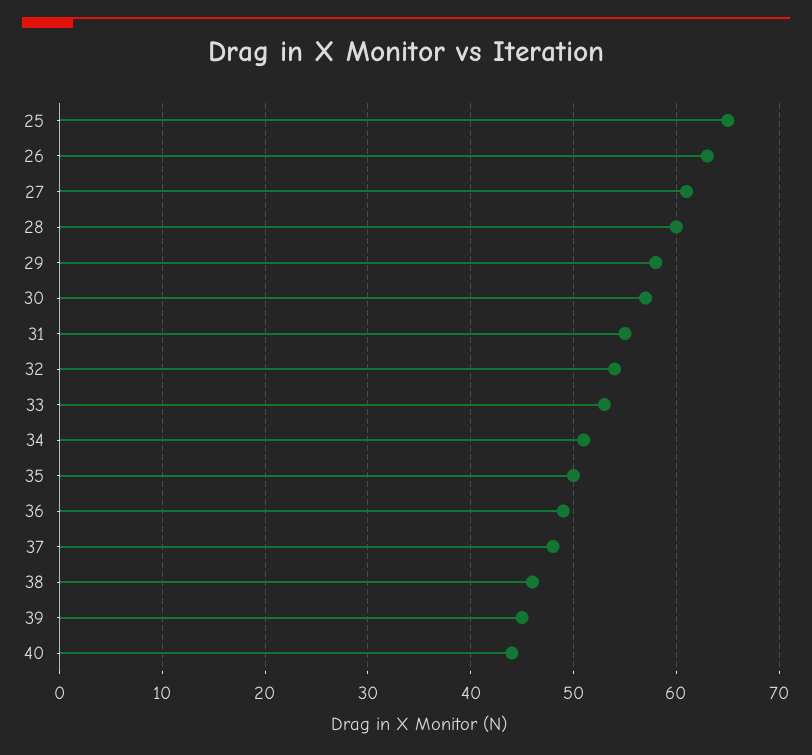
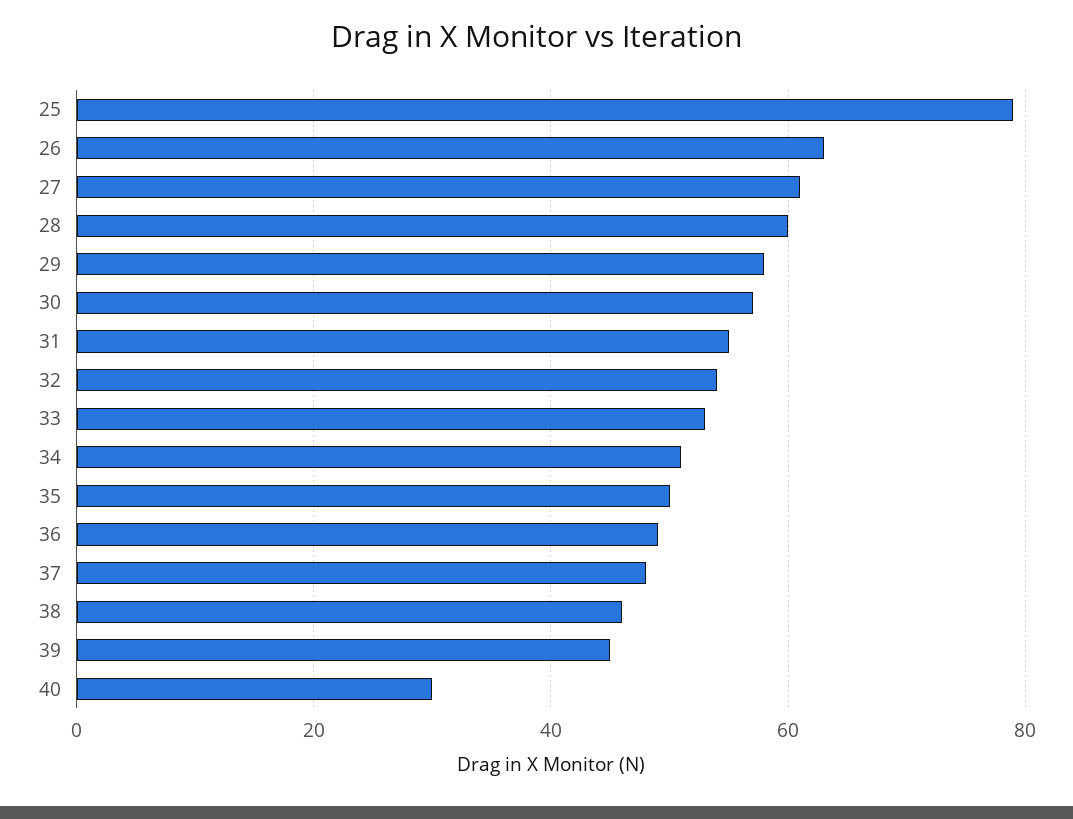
25: 65 -> 80
40: 44 -> 30

